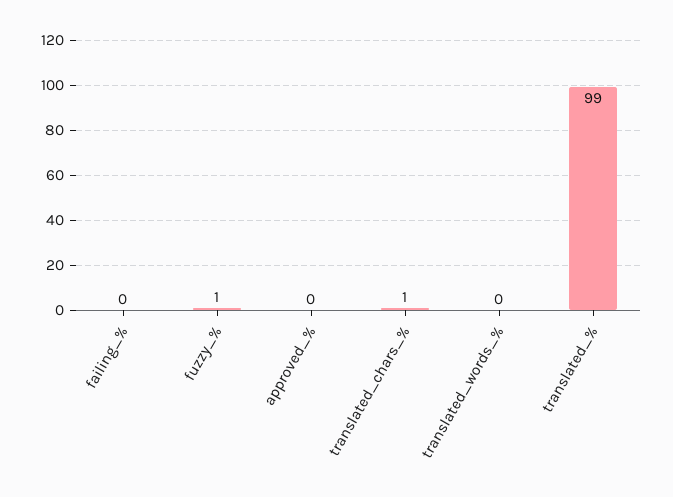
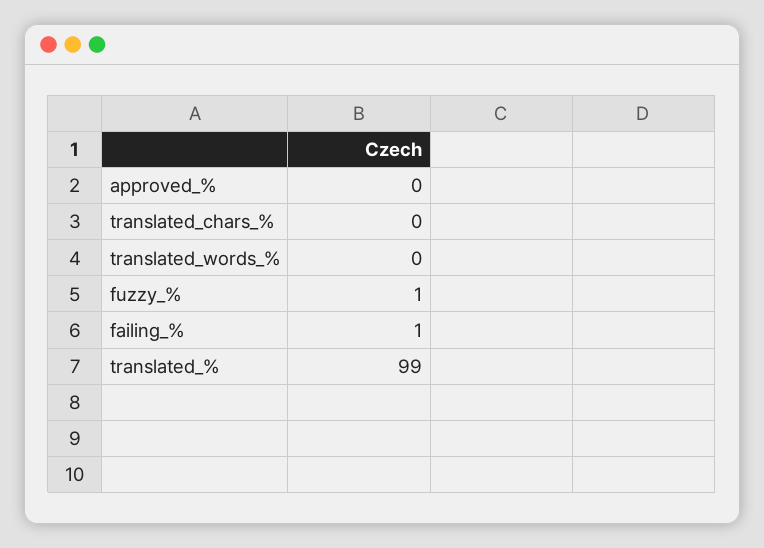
failing_%: 0 -> 1
translated_chars_%: 1 -> 0

